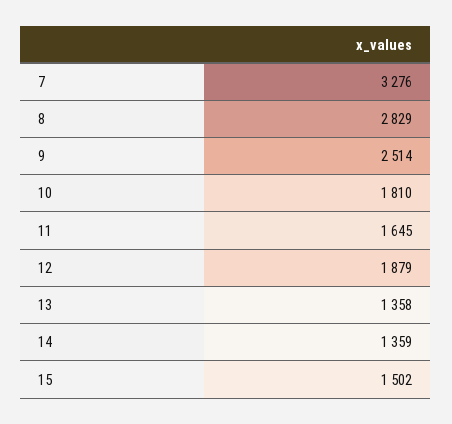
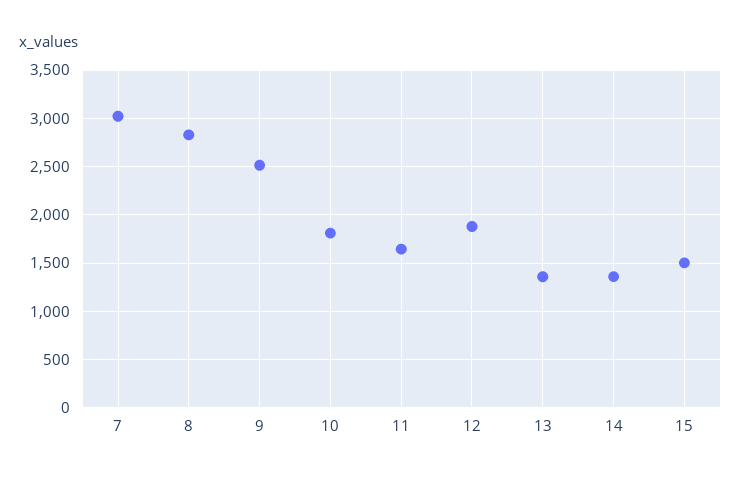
7: 3276 -> 3000

